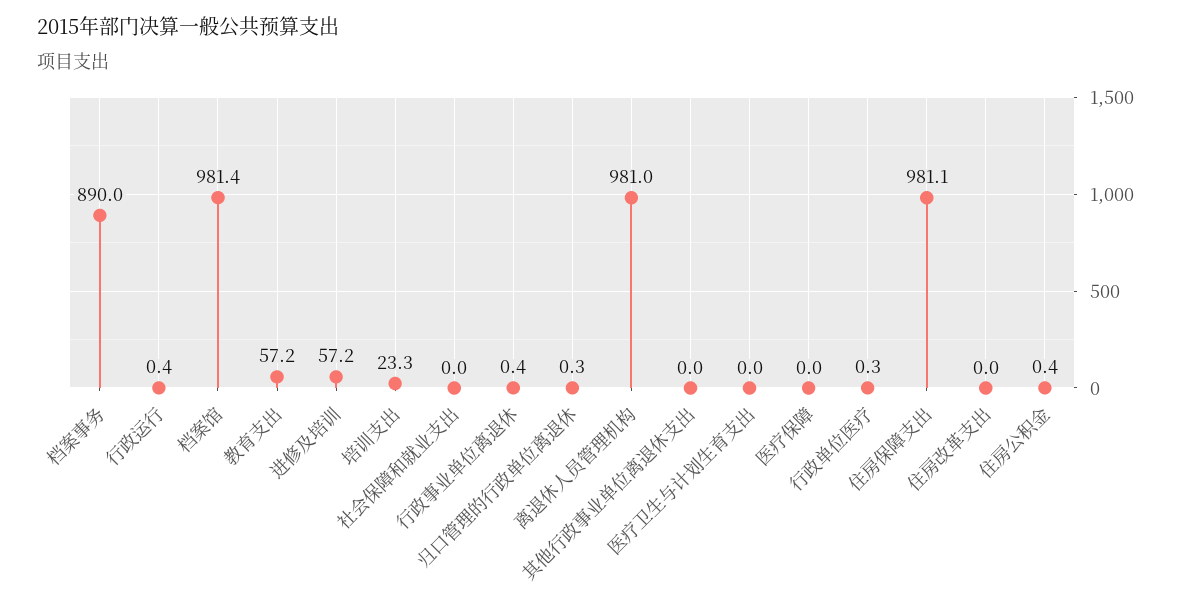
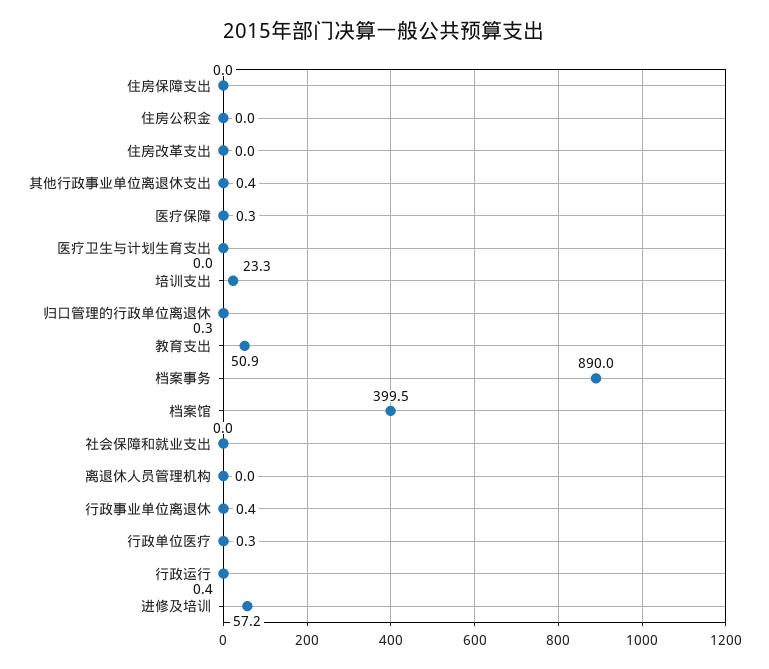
档案馆: 981.4 -> 399.5
教育支出: 57.2 -> 50.9
离退休人员管理机构: 981 -> 0
其他行政事业单位离退休支出: 0 -> 0.4
医疗保障: 0 -> 0.3
住房保障支出: 981.1 -> 0
住房公积金: 0.4 -> 0

